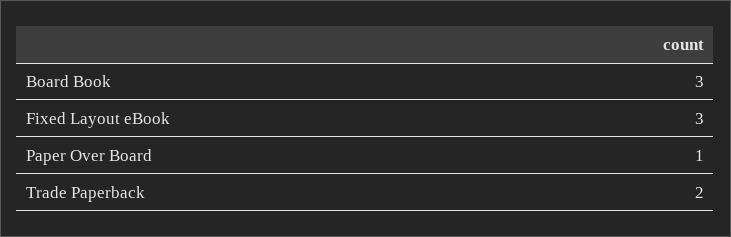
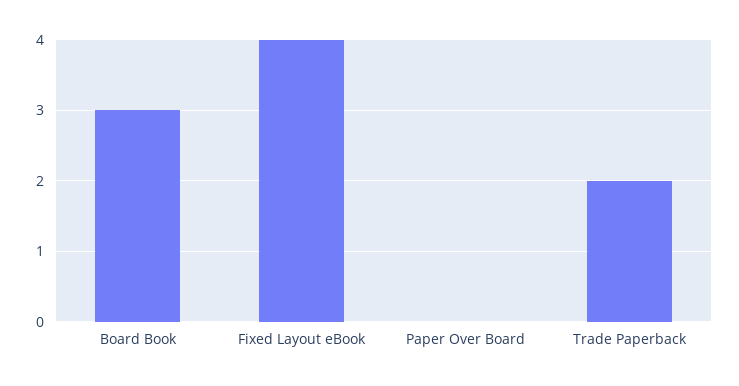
Fixed Layout eBook: 3 -> 4
Paper Over Board: 1 -> 0

